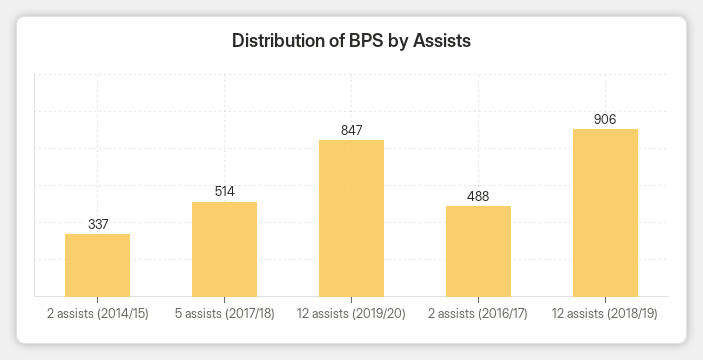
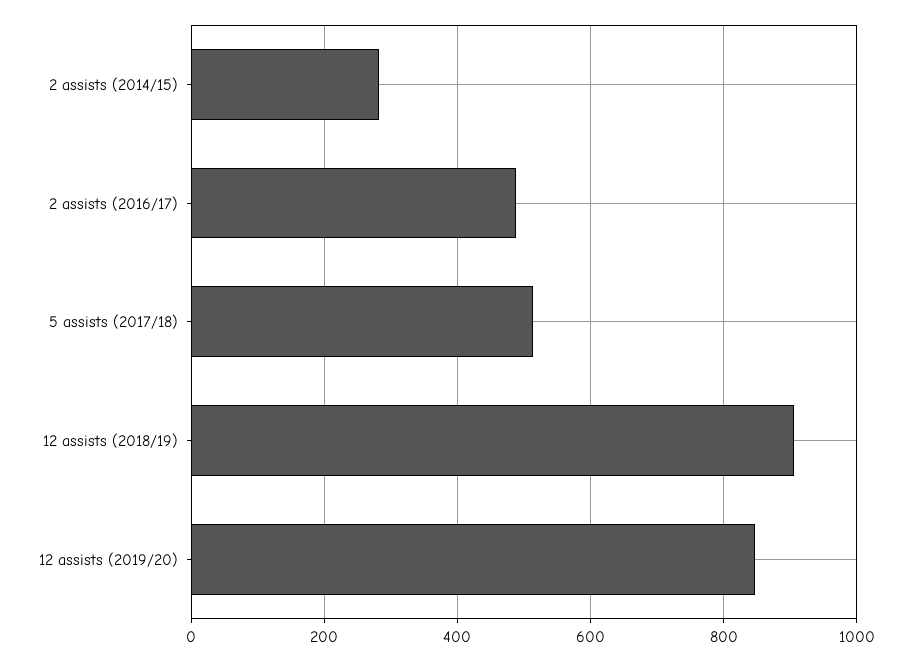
2 assists (2014/15): 337 -> 280

